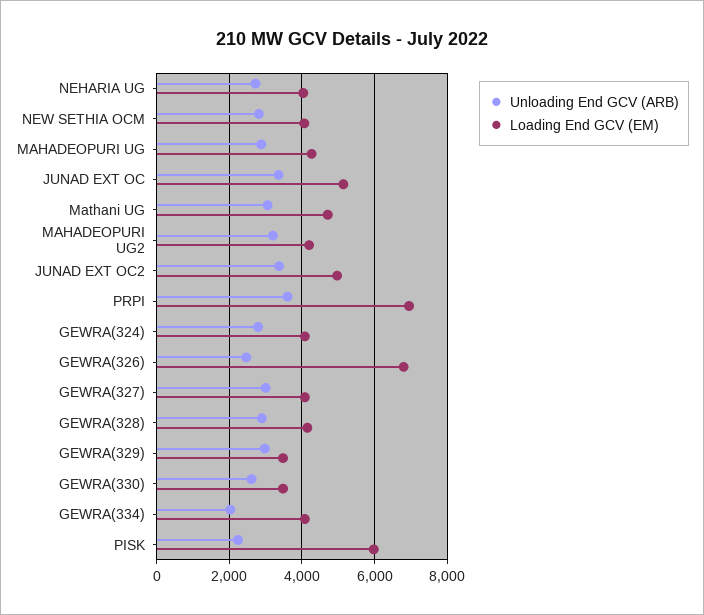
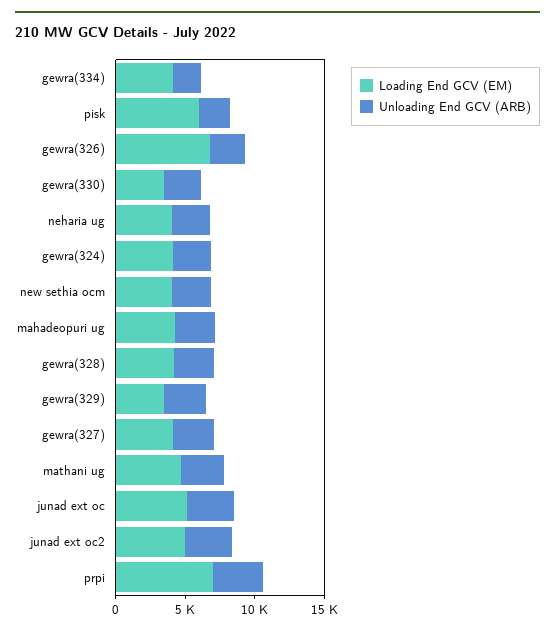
Unloading End GCV (ARB), MAHADEOPURI UG2: 3200 -> none
Loading End GCV (EM), MAHADEOPURI UG2: 4200 -> none

